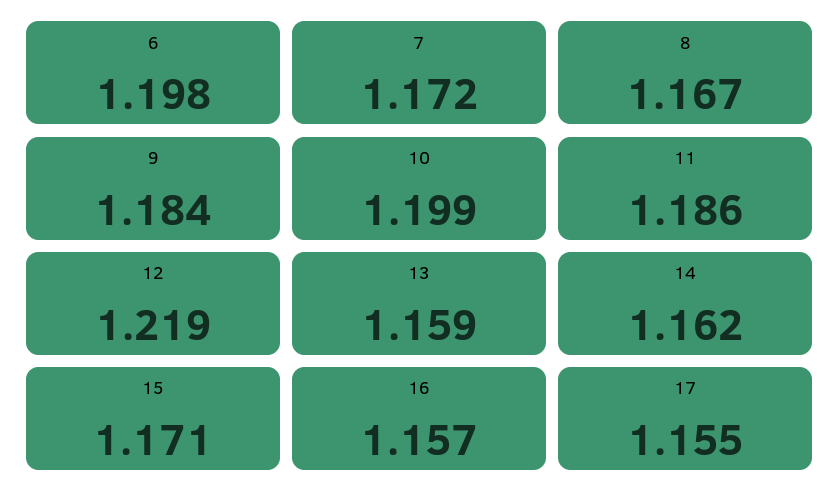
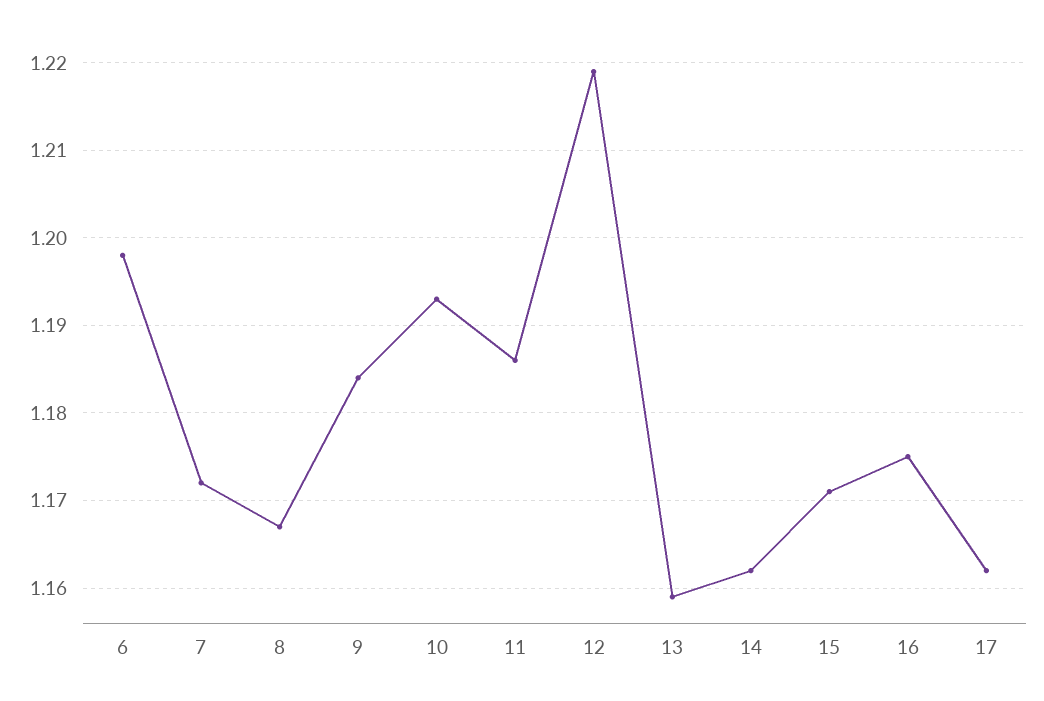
10: 1.199 -> 1.193
16: 1.157 -> 1.175
17: 1.155 -> 1.162

